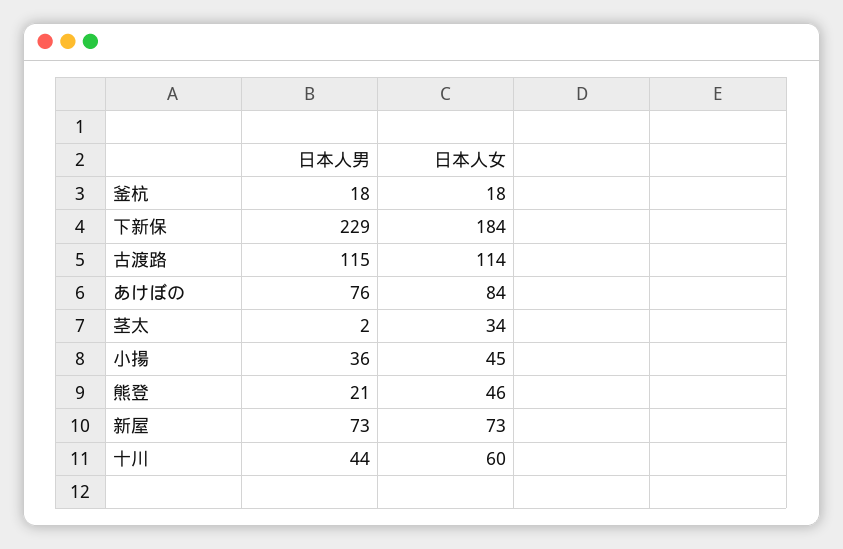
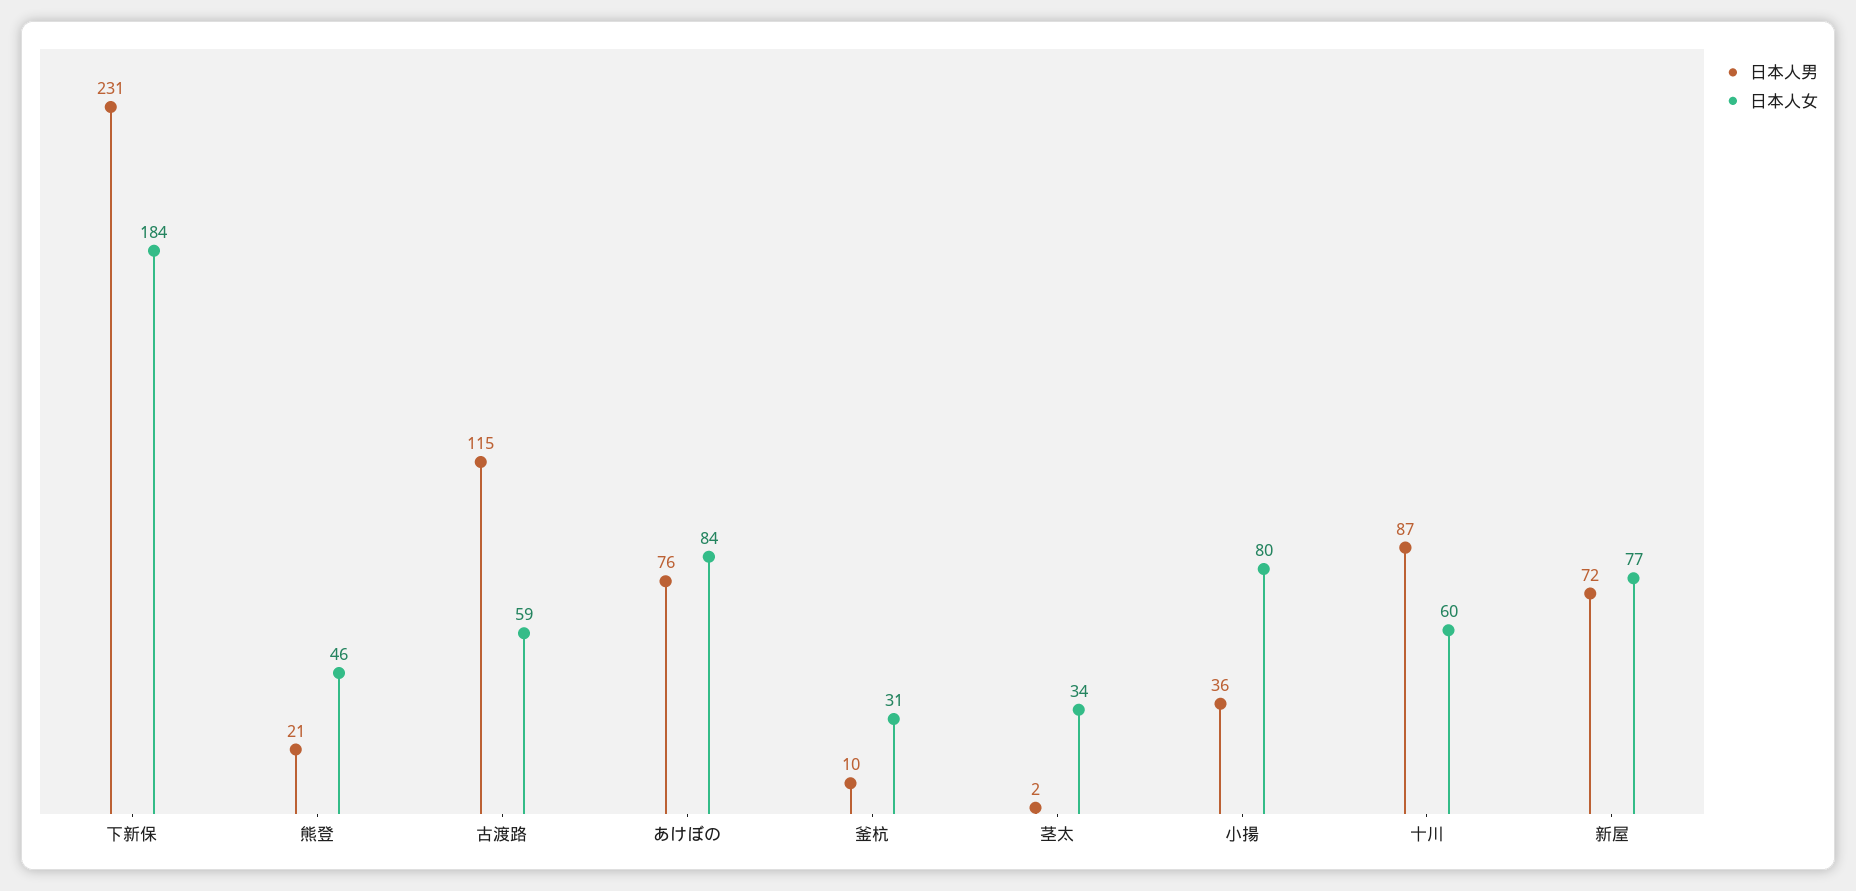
日本人男, 釜杭: 18 -> 10
日本人女, 釜杭: 18 -> 31
日本人男, 下新保: 229 -> 231
日本人女, 古渡路: 114 -> 59
日本人女, 小揚: 45 -> 80
日本人男, 新屋: 73 -> 72
日本人女, 新屋: 73 -> 77
日本人男, 十川: 44 -> 87

